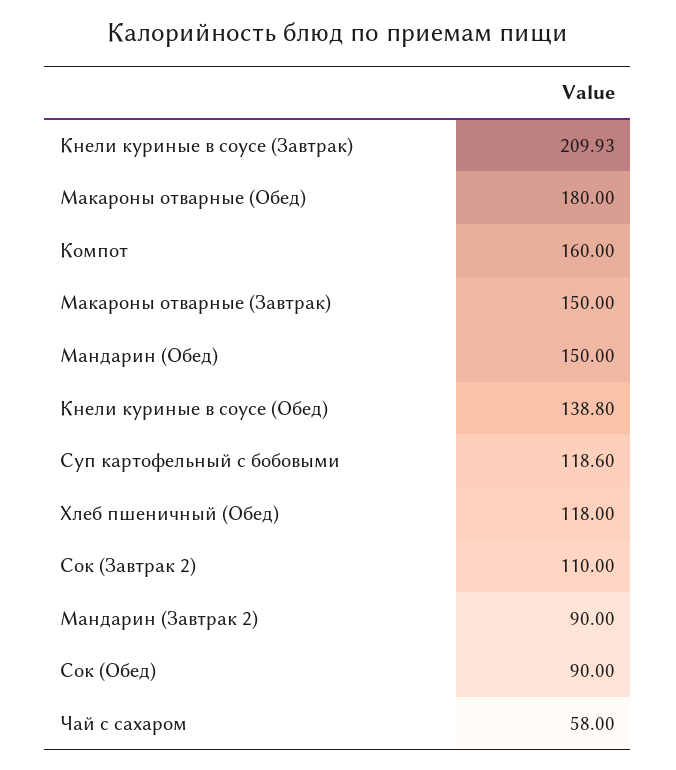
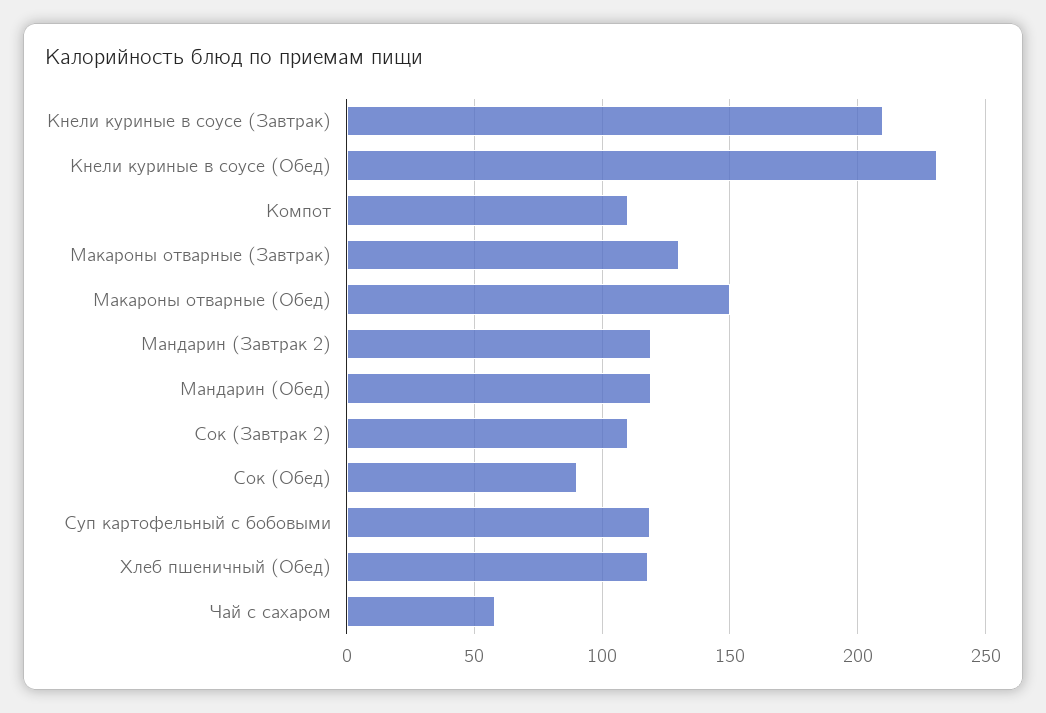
Макароны отварные (Обед): 180 -> 150
Компот: 160 -> 110
Макароны отварные (Завтрак): 150 -> 130
Мандарин (Обед): 150 -> 120
Кнели куриные в соусе (Обед): 138.8 -> 230
Мандарин (Завтрак 2): 90 -> 120

